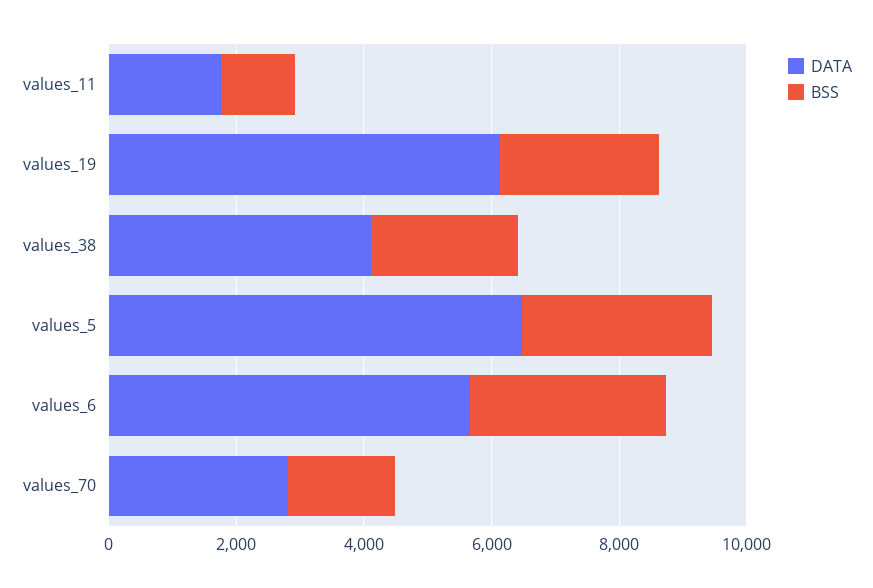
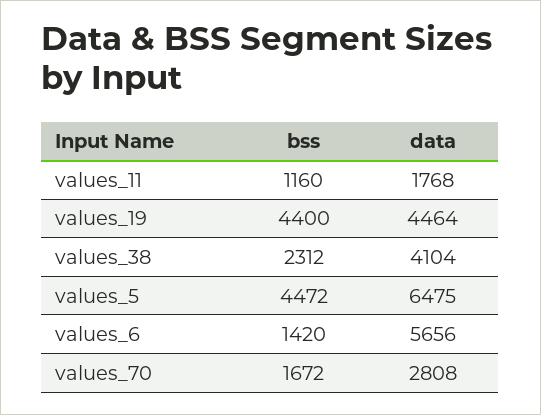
DATA, values_19: 6000 -> 4464
BSS, values_19: 2500 -> 4400
BSS, values_5: 3000 -> 4472
BSS, values_6: 3000 -> 1420

